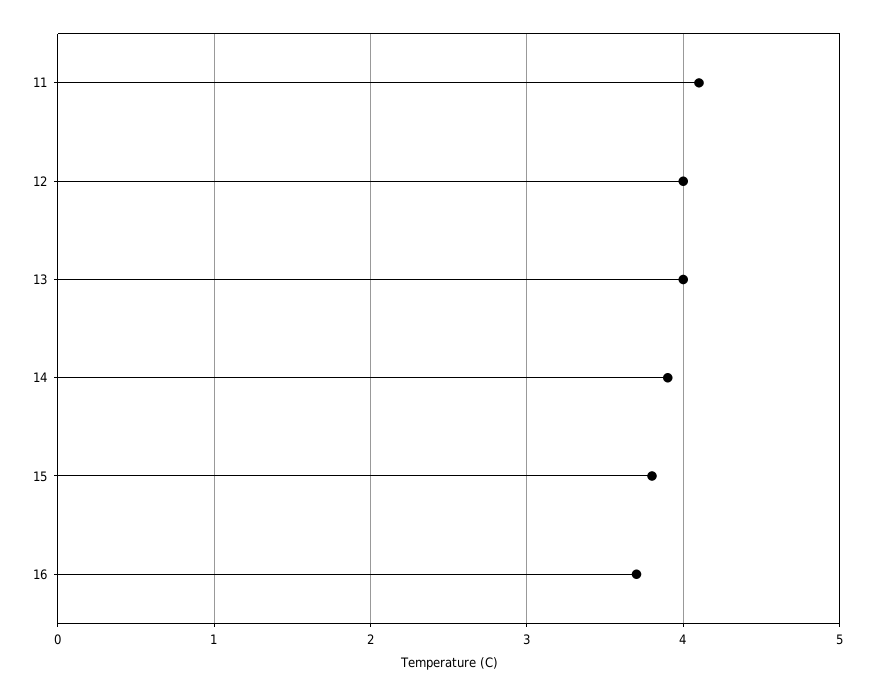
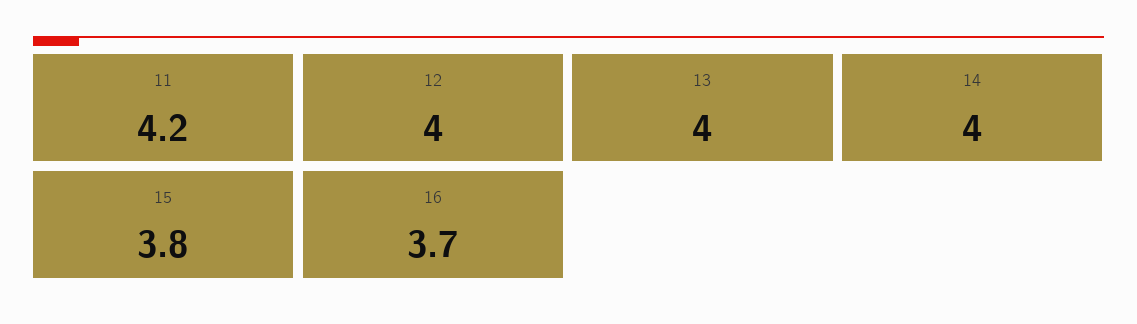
11: 4.1 -> 4.2
14: 3.9 -> 4

